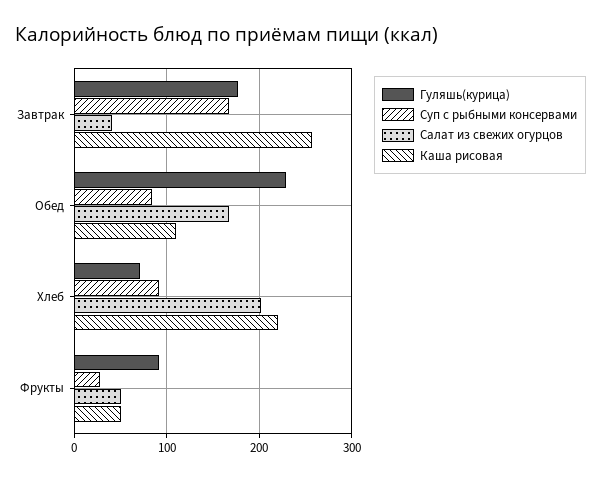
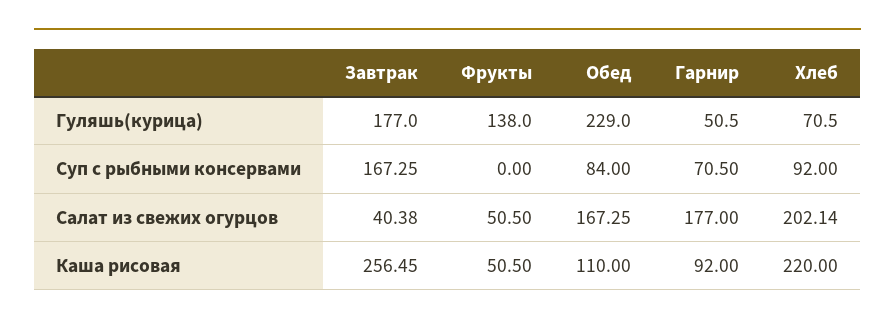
Гуляшь(курица), Фрукты: 90 -> 138
Суп с рыбными консервами, Фрукты: 30 -> 0
Гуляшь(курица), Гарнир: none -> 50.5
Суп с рыбными консервами, Гарнир: none -> 70.5
Салат из свежих огурцов, Гарнир: none -> 177
Каша рисовая, Гарнир: none -> 92

